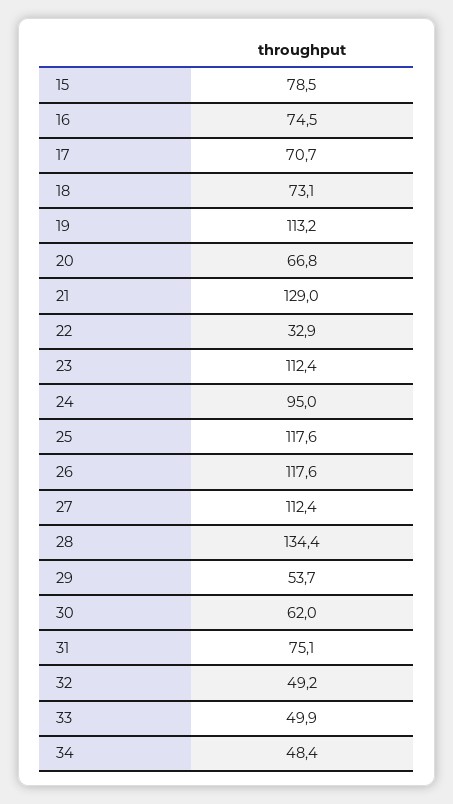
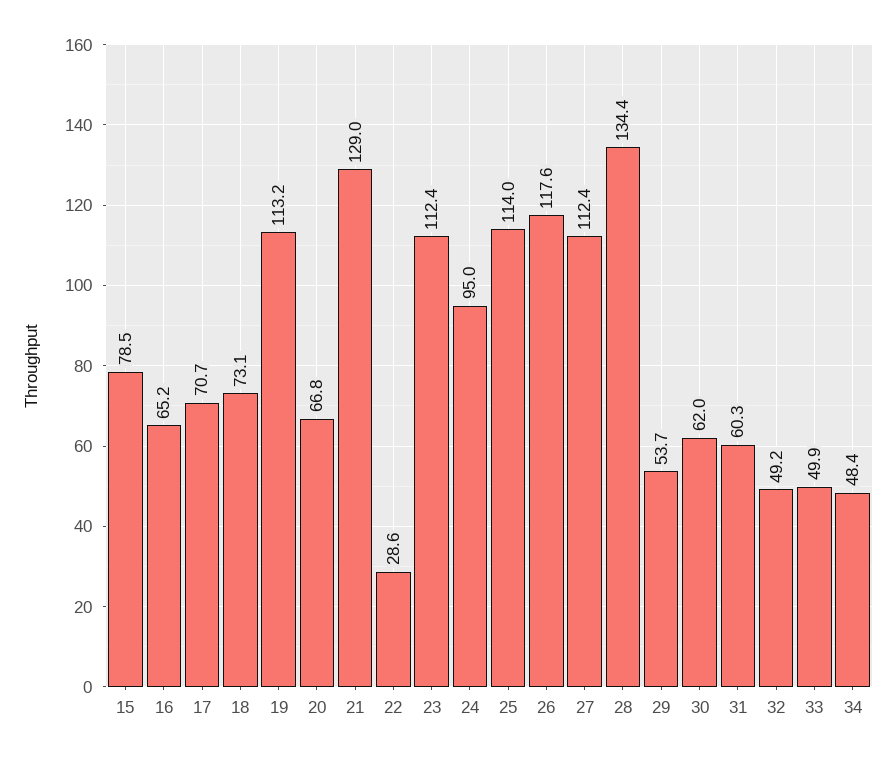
16: 74.5 -> 65.2
22: 32.9 -> 28.6
25: 117.6 -> 114
31: 75.1 -> 60.3

